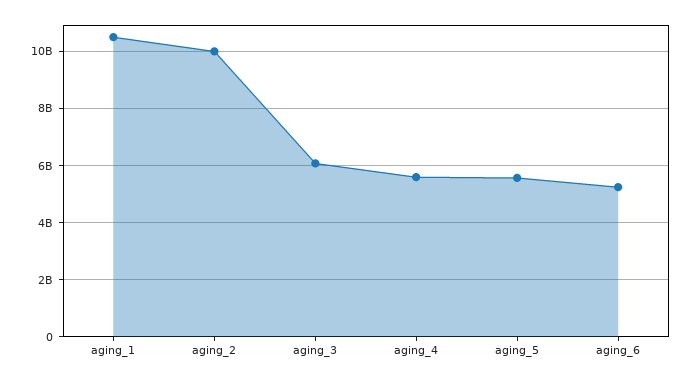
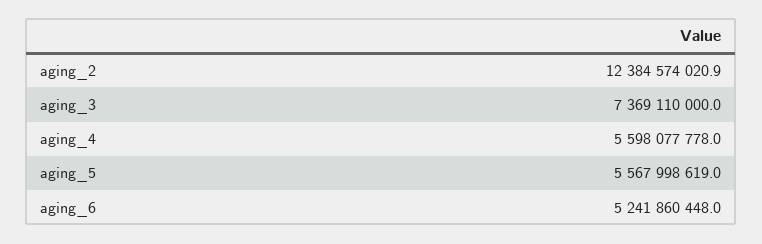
aging_1: 10500000000 -> none
aging_2: 10000000000 -> 12384574020.9
aging_3: 6000000000 -> 7369110000

